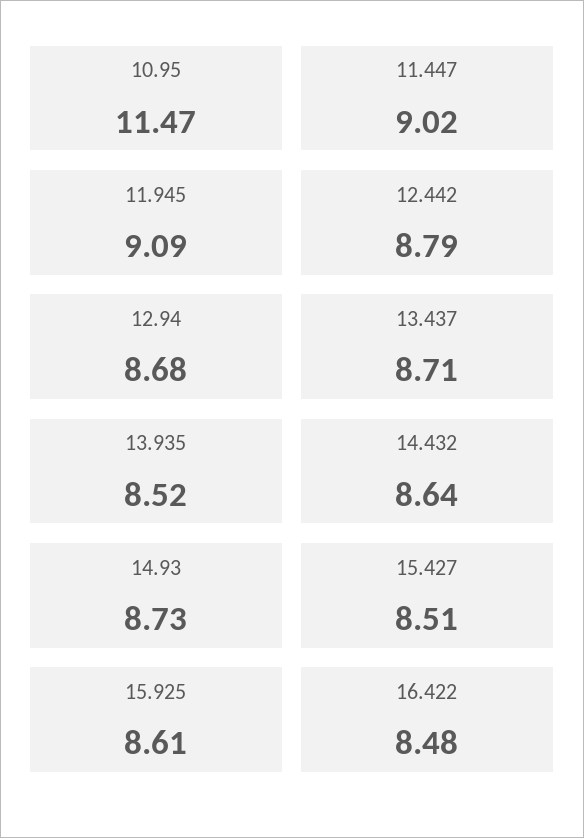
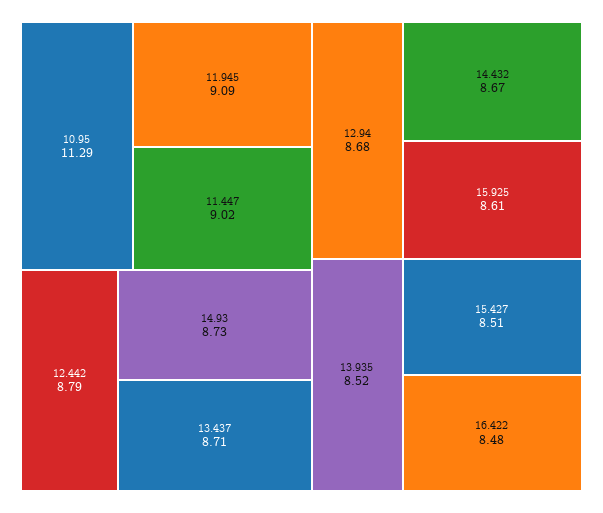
10.95: 11.47 -> 11.29
14.432: 8.64 -> 8.67

